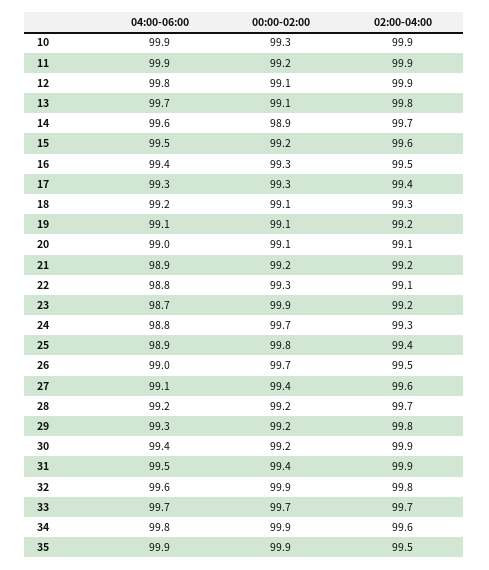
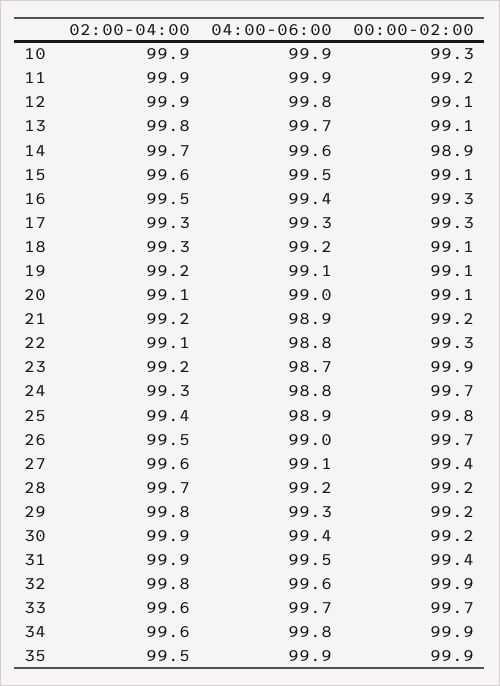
00:00-02:00, 15: 99.2 -> 99.1
02:00-04:00, 17: 99.4 -> 99.3
02:00-04:00, 33: 99.7 -> 99.6

